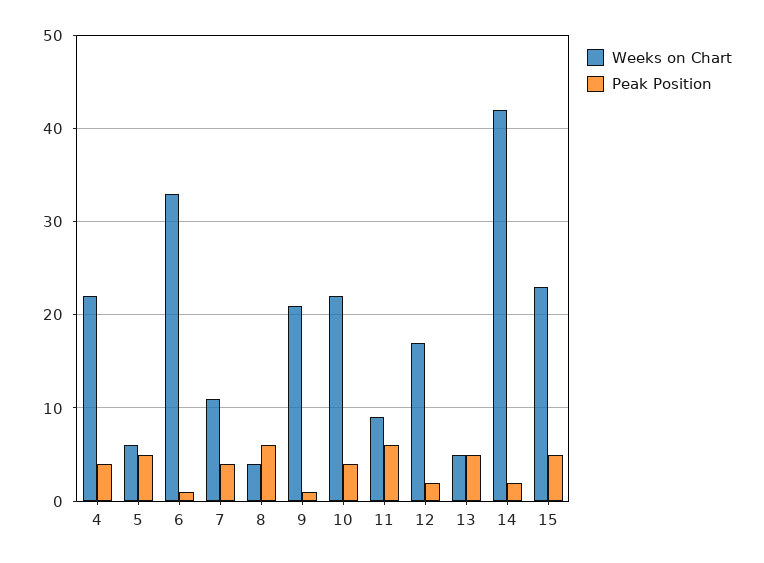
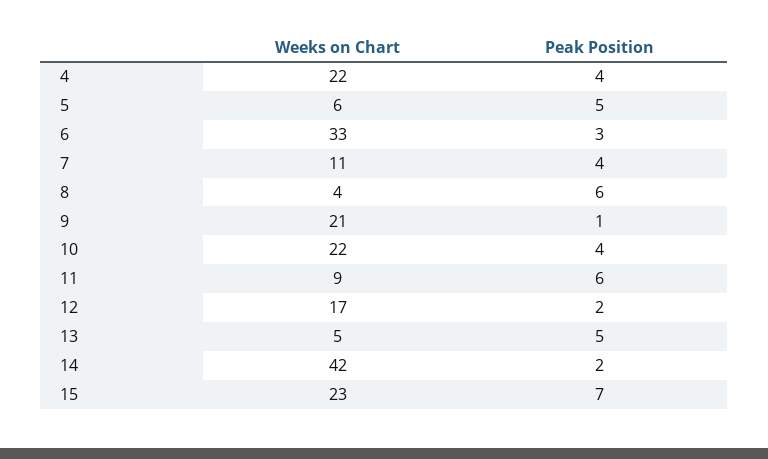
Peak Position, 6: 1 -> 3
Peak Position, 15: 5 -> 7

